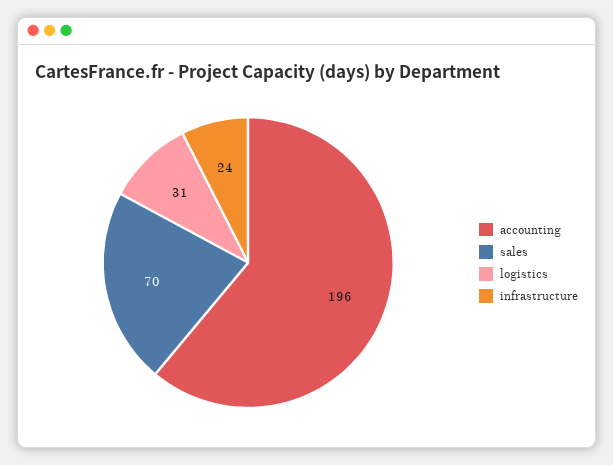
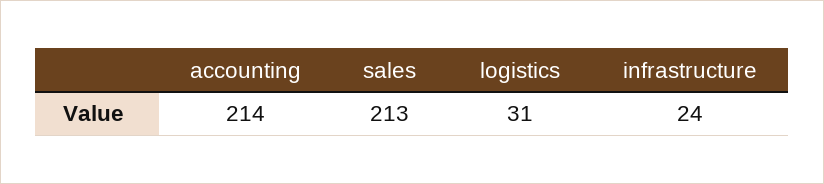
accounting: 196 -> 214
sales: 70 -> 213

